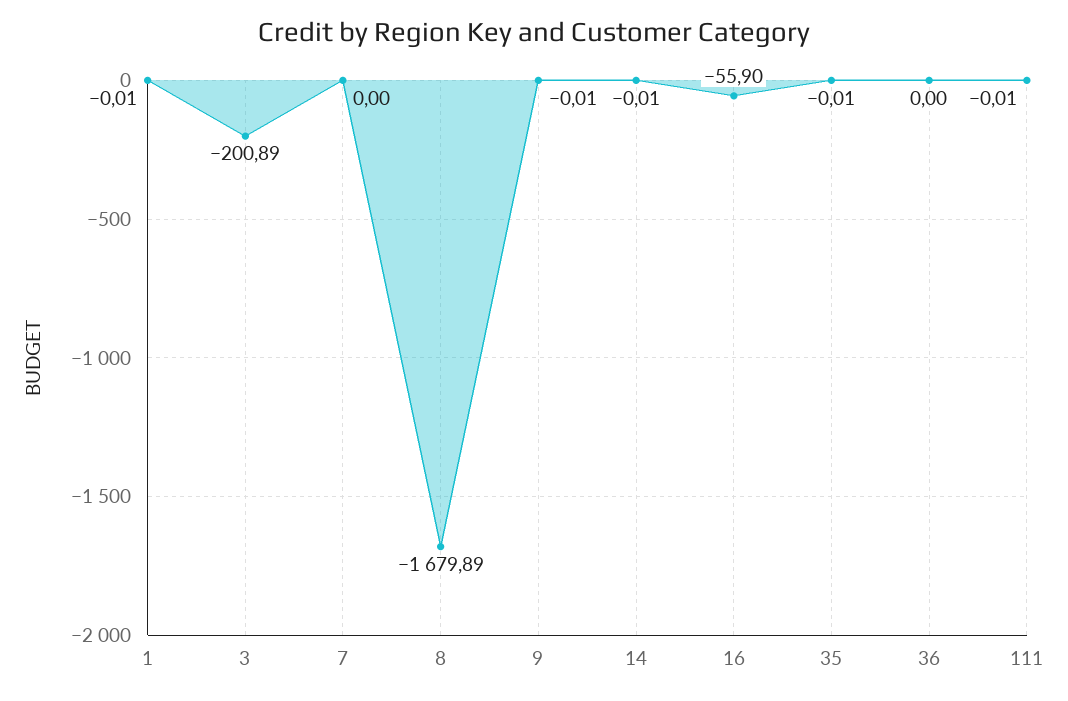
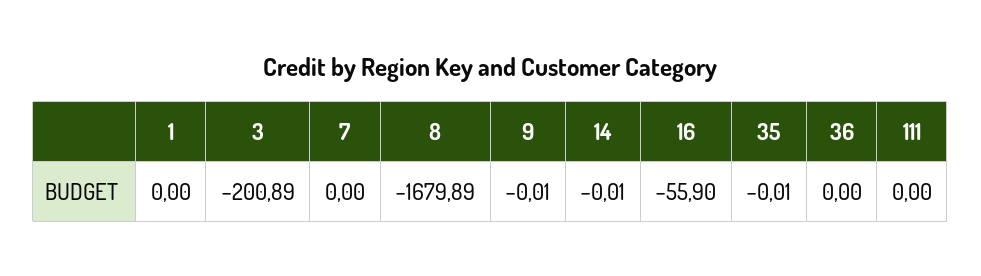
1: -0.01 -> 0
111: -0.01 -> 0

